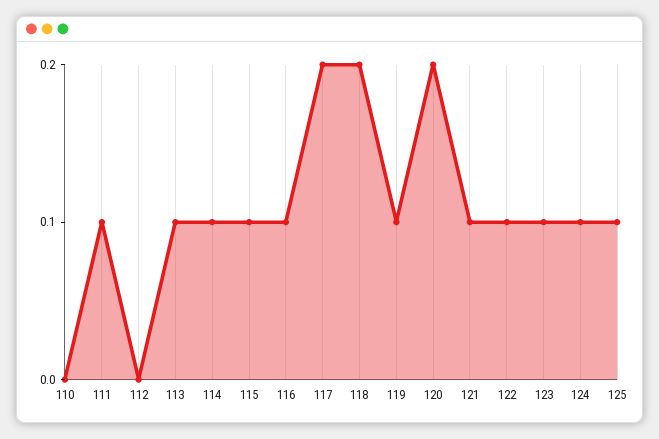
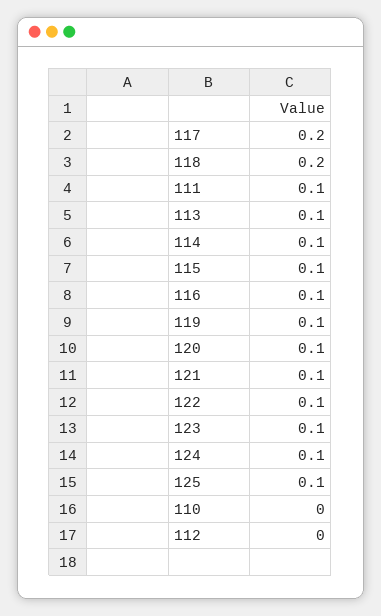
120: 0.2 -> 0.1

